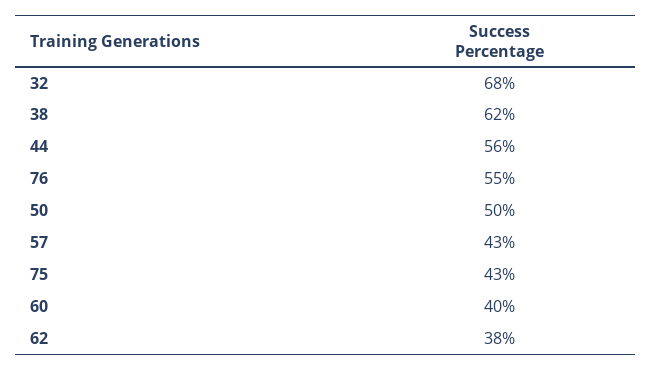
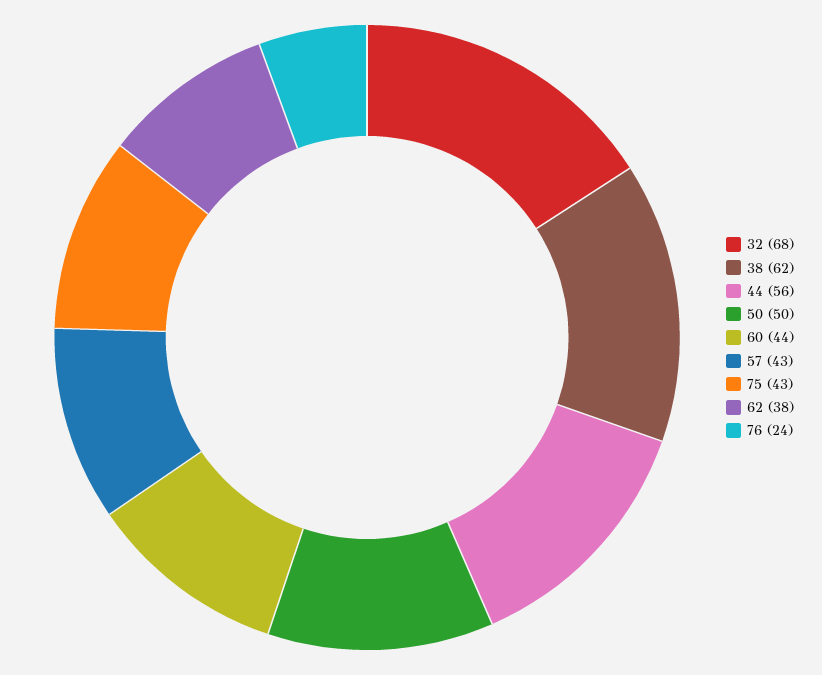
76: 55 -> 24
60: 40 -> 44

